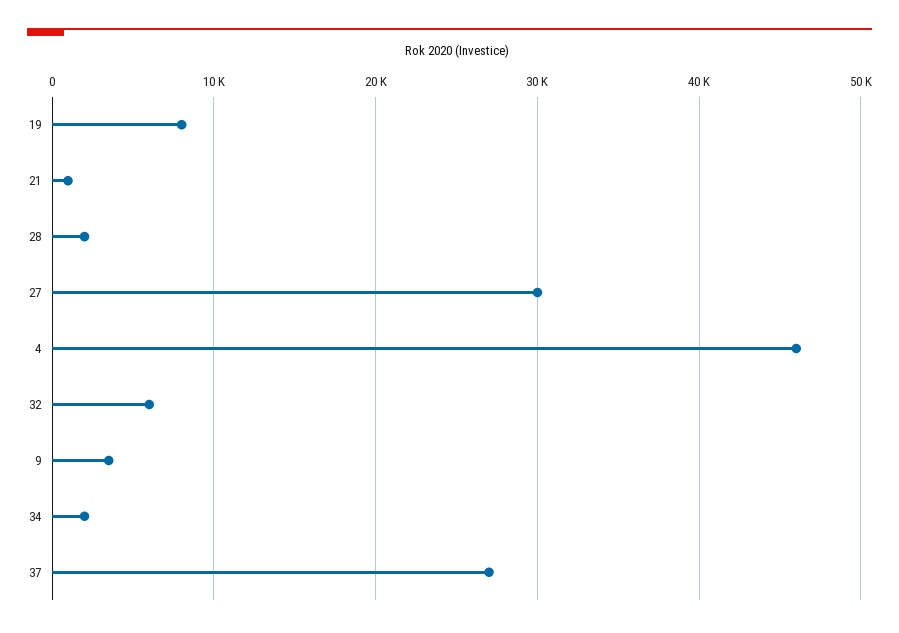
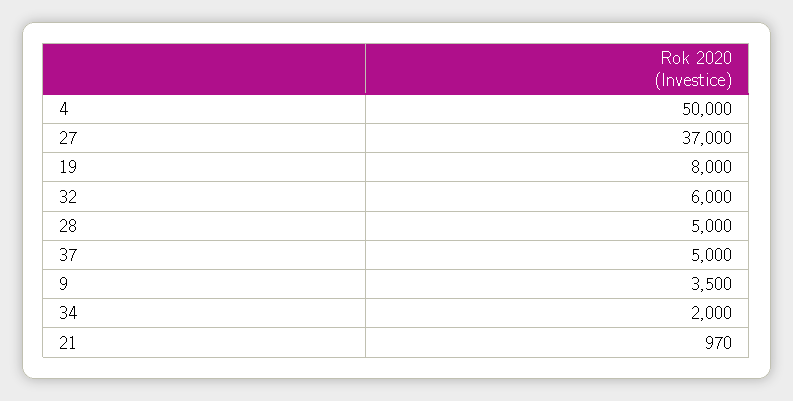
28: 2000 -> 5000
27: 30000 -> 37000
4: 46000 -> 50000
37: 27000 -> 5000

